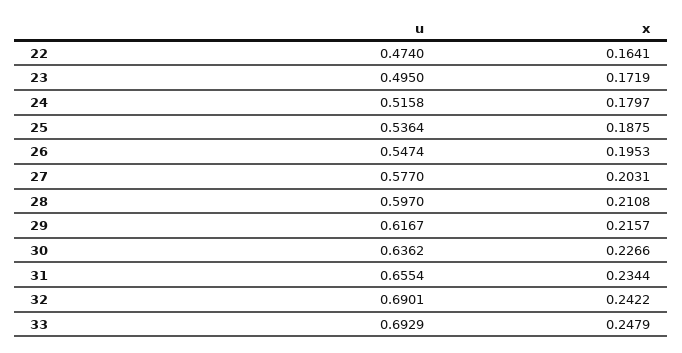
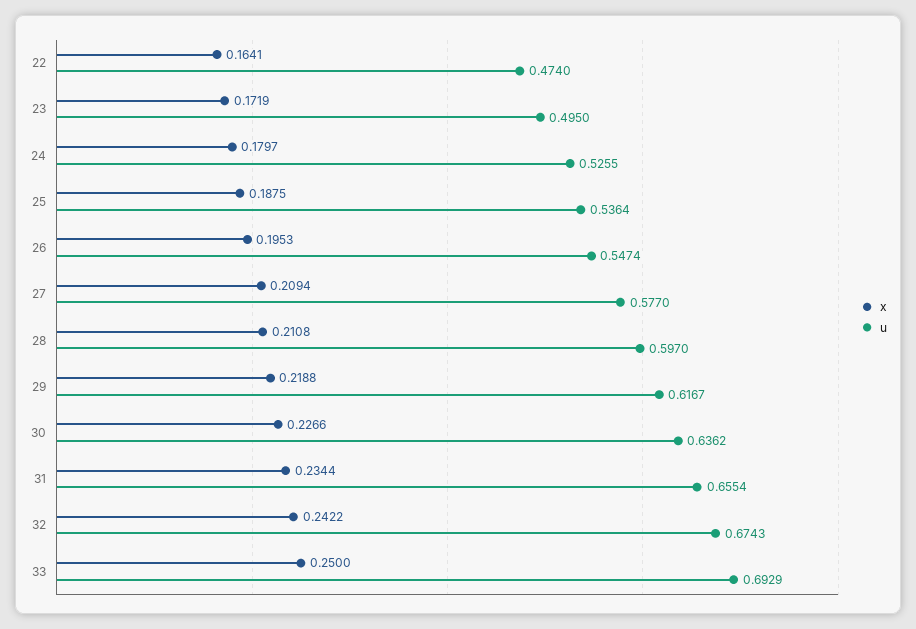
u, 24: 0.5158 -> 0.5255
x, 27: 0.2031 -> 0.2094
x, 29: 0.2157 -> 0.2188
u, 32: 0.6901 -> 0.6743
x, 33: 0.2479 -> 0.25

